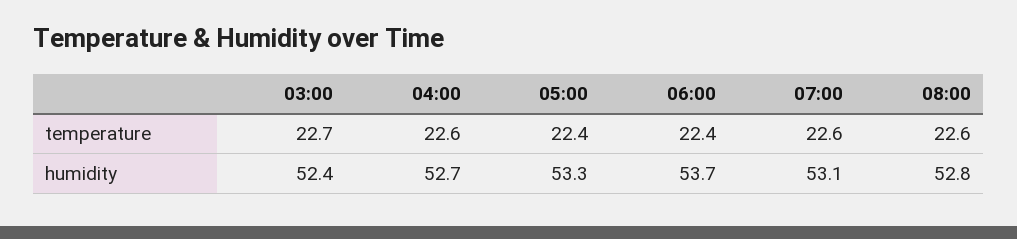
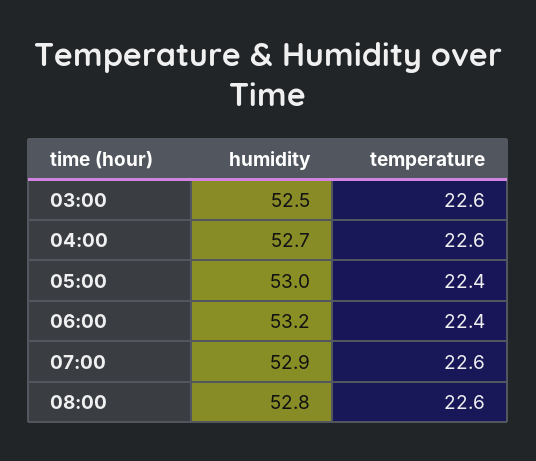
03:00, temperature: 22.7 -> 22.6
03:00, humidity: 52.4 -> 52.5
05:00, humidity: 53.3 -> 53
06:00, humidity: 53.7 -> 53.2
07:00, humidity: 53.1 -> 52.9

